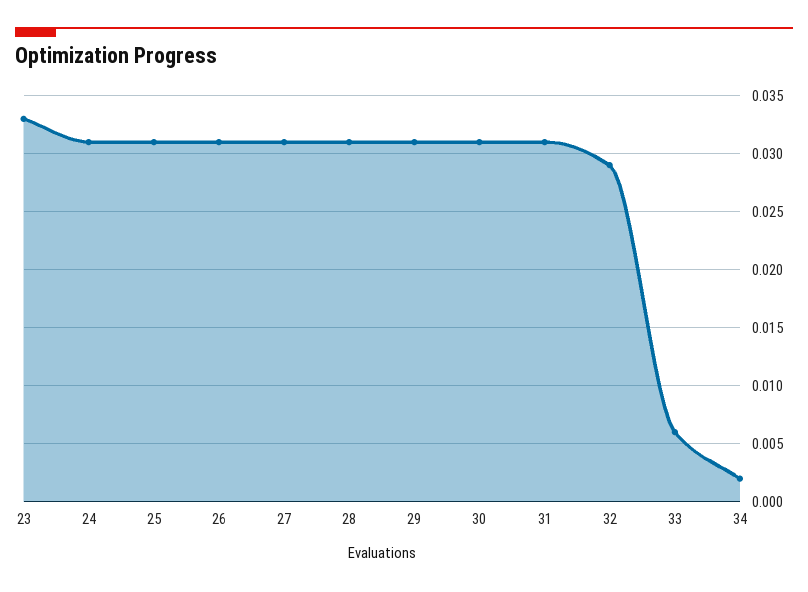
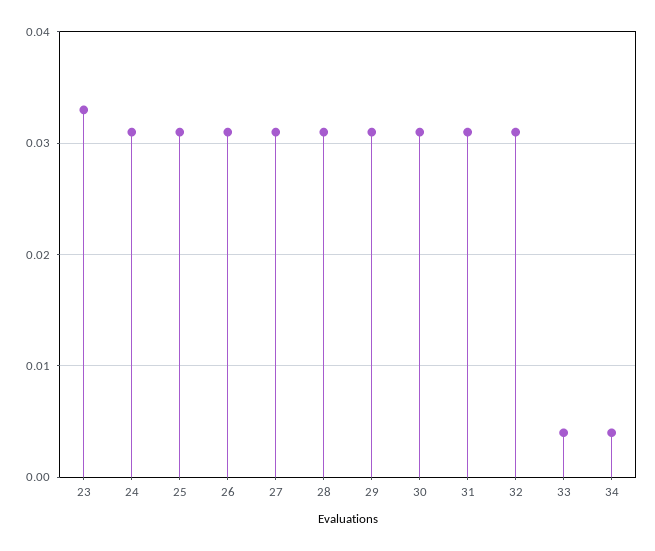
32: 0.029 -> 0.031
33: 0.006 -> 0.004
34: 0.002 -> 0.004

